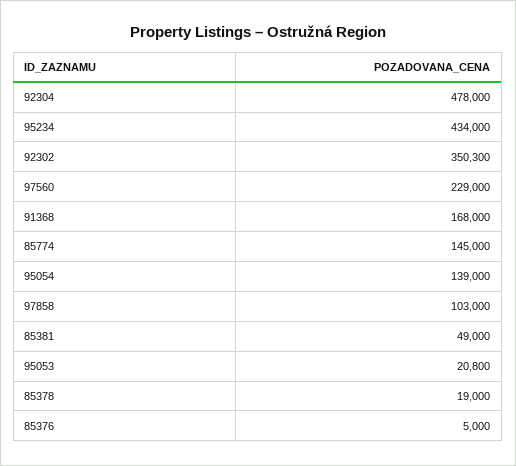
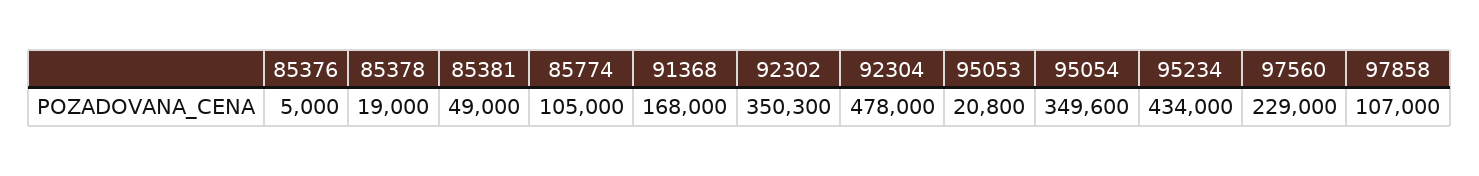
85774: 145000 -> 105000
95054: 139000 -> 349600
97858: 103000 -> 107000

